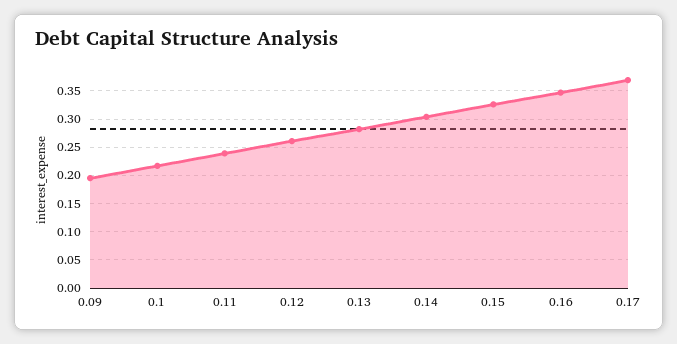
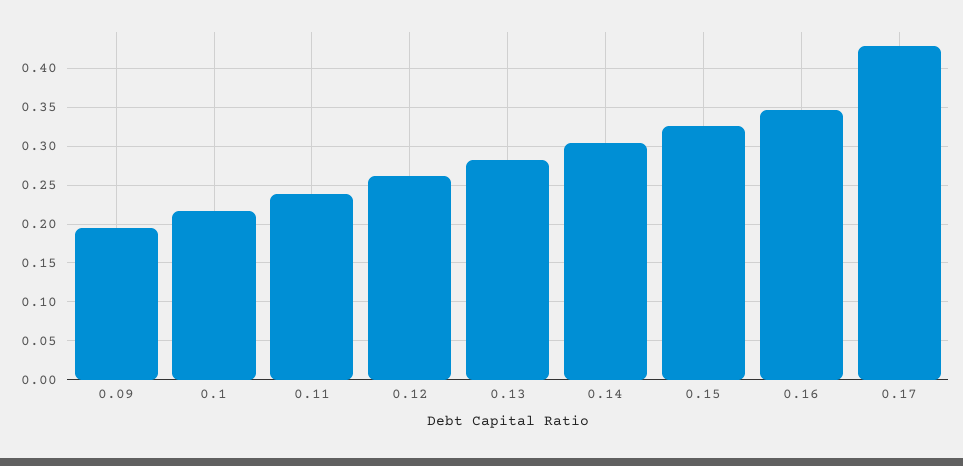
0.17: 0.375 -> 0.43

